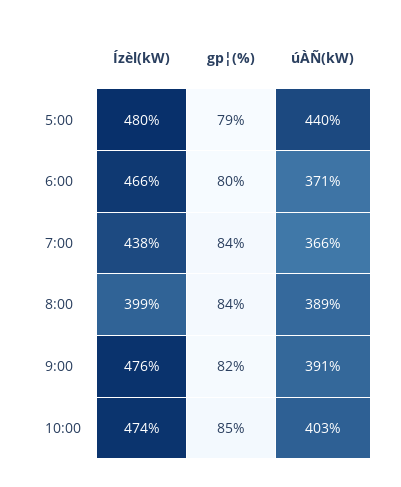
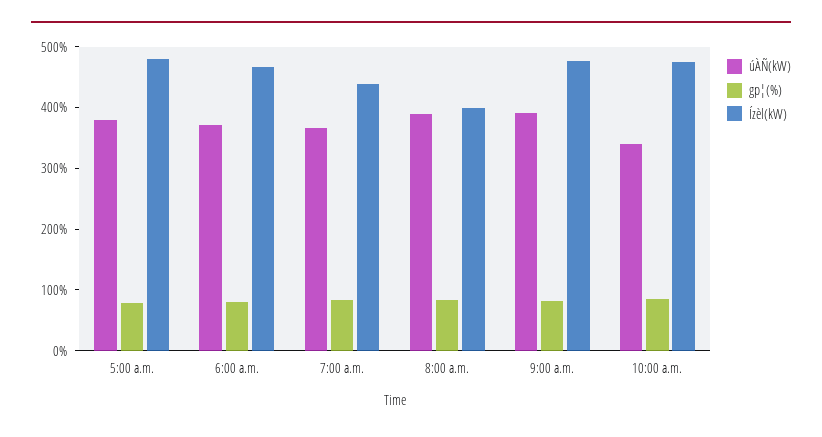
úÀÑ(kW), 5:00: 440 -> 380
úÀÑ(kW), 10:00: 403 -> 340

